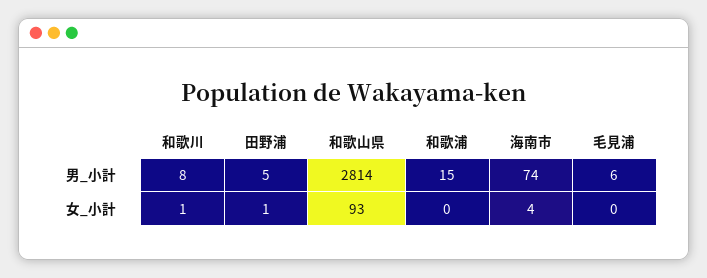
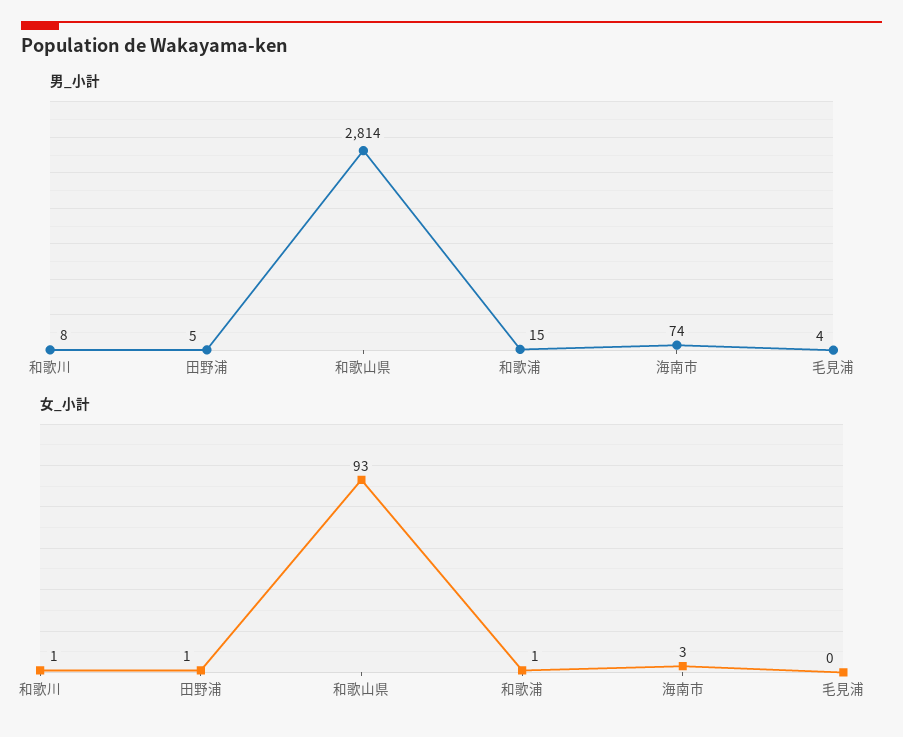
男_小計, 毛見浦: 6 -> 4
女_小計, 和歌浦: 0 -> 1
女_小計, 海南市: 4 -> 3

